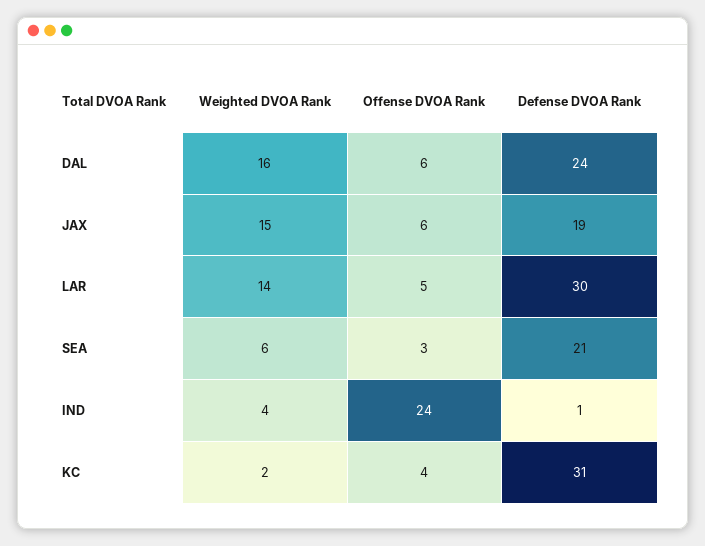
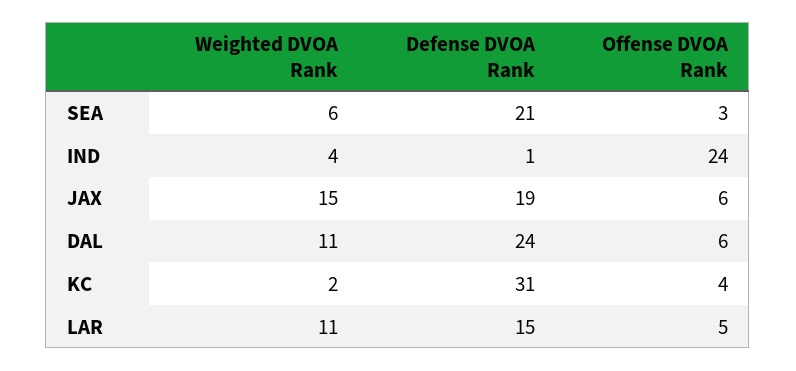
Weighted DVOA Rank, DAL: 16 -> 11
Weighted DVOA Rank, LAR: 14 -> 11
Defense DVOA Rank, LAR: 30 -> 15

